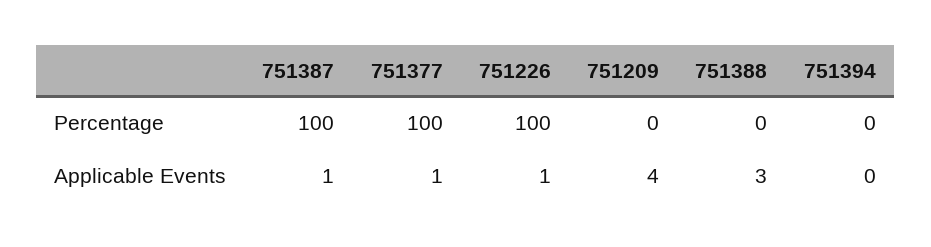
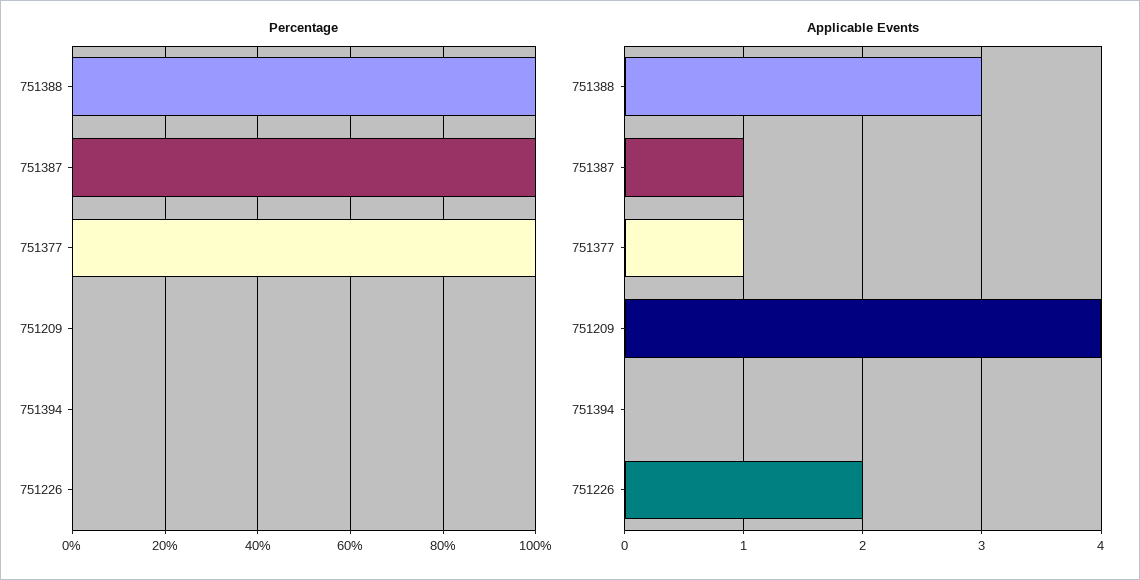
Percentage, 751226: 100 -> 0
Percentage, 751388: 0 -> 100
Applicable Events, 751226: 1 -> 2

